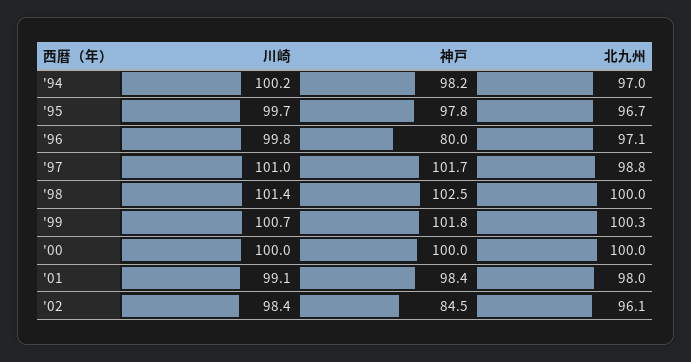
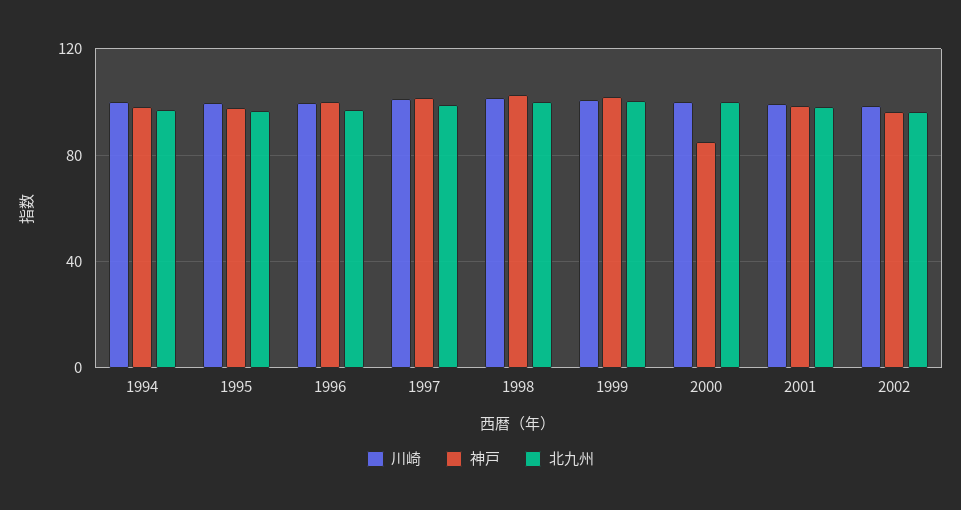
神戸, '96: 80 -> 100
神戸, '00: 100 -> 85
神戸, '02: 84.5 -> 95

